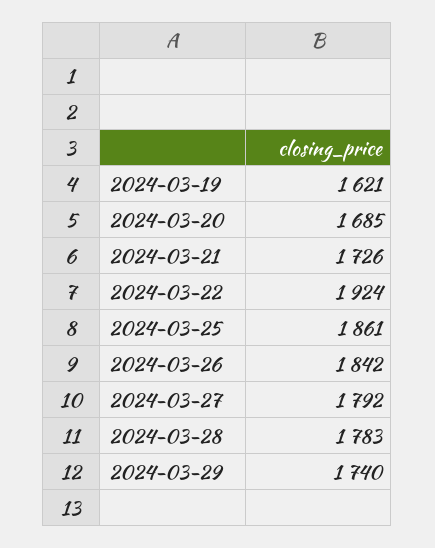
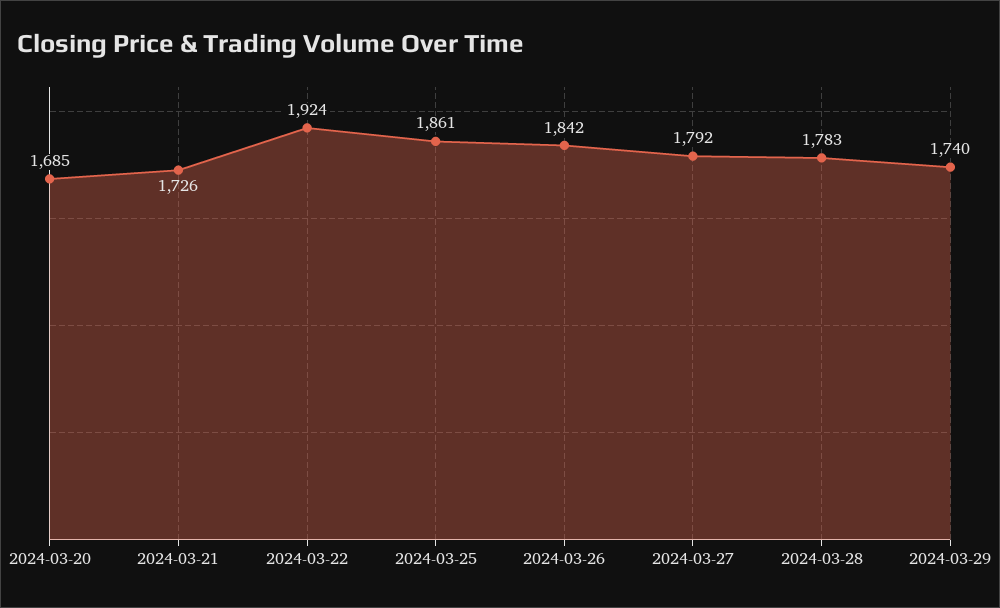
2024-03-19: 1621 -> none

